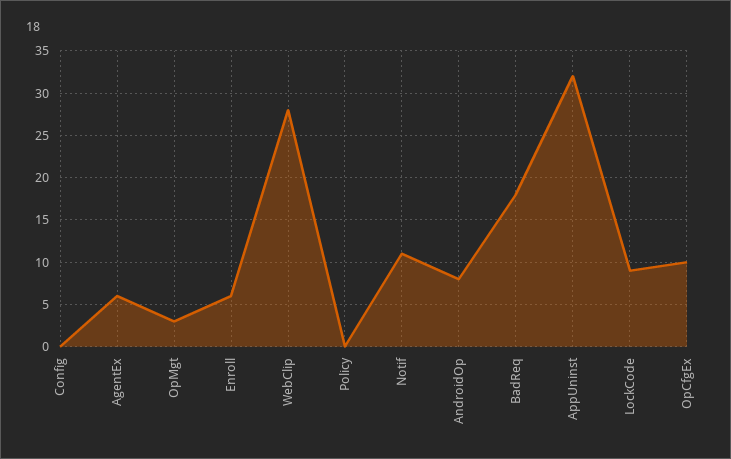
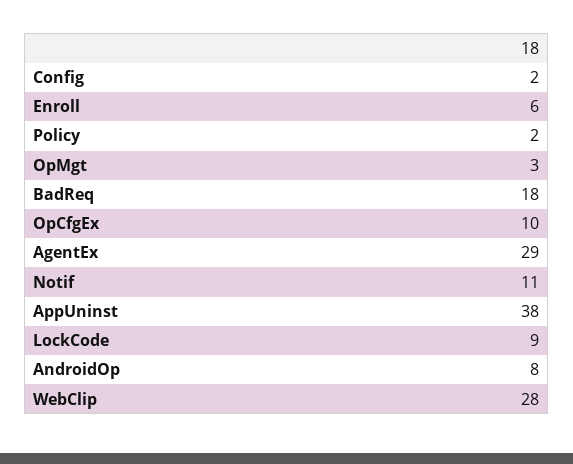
Config: 0 -> 2
AgentEx: 6 -> 29
Policy: 0 -> 2
AppUninst: 32 -> 38

